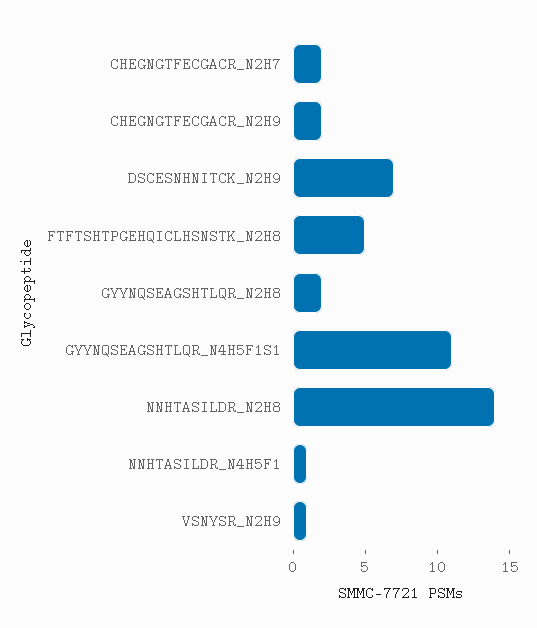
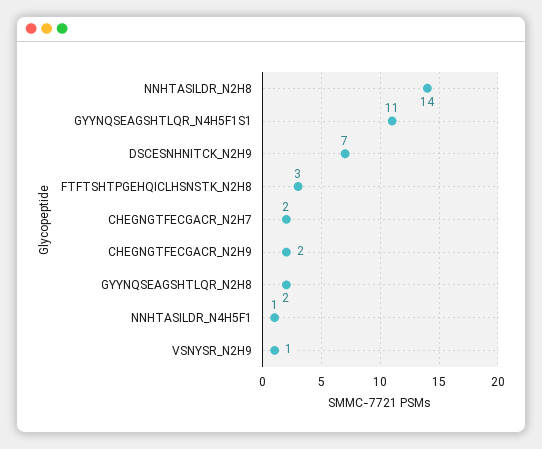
FTFTSHTPGEHQICLHSNSTK_N2H8: 5 -> 3

